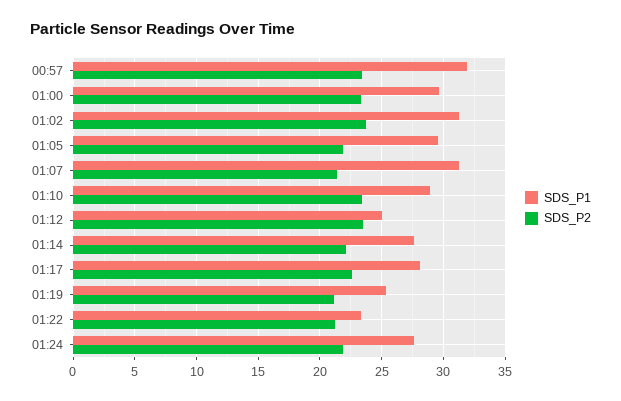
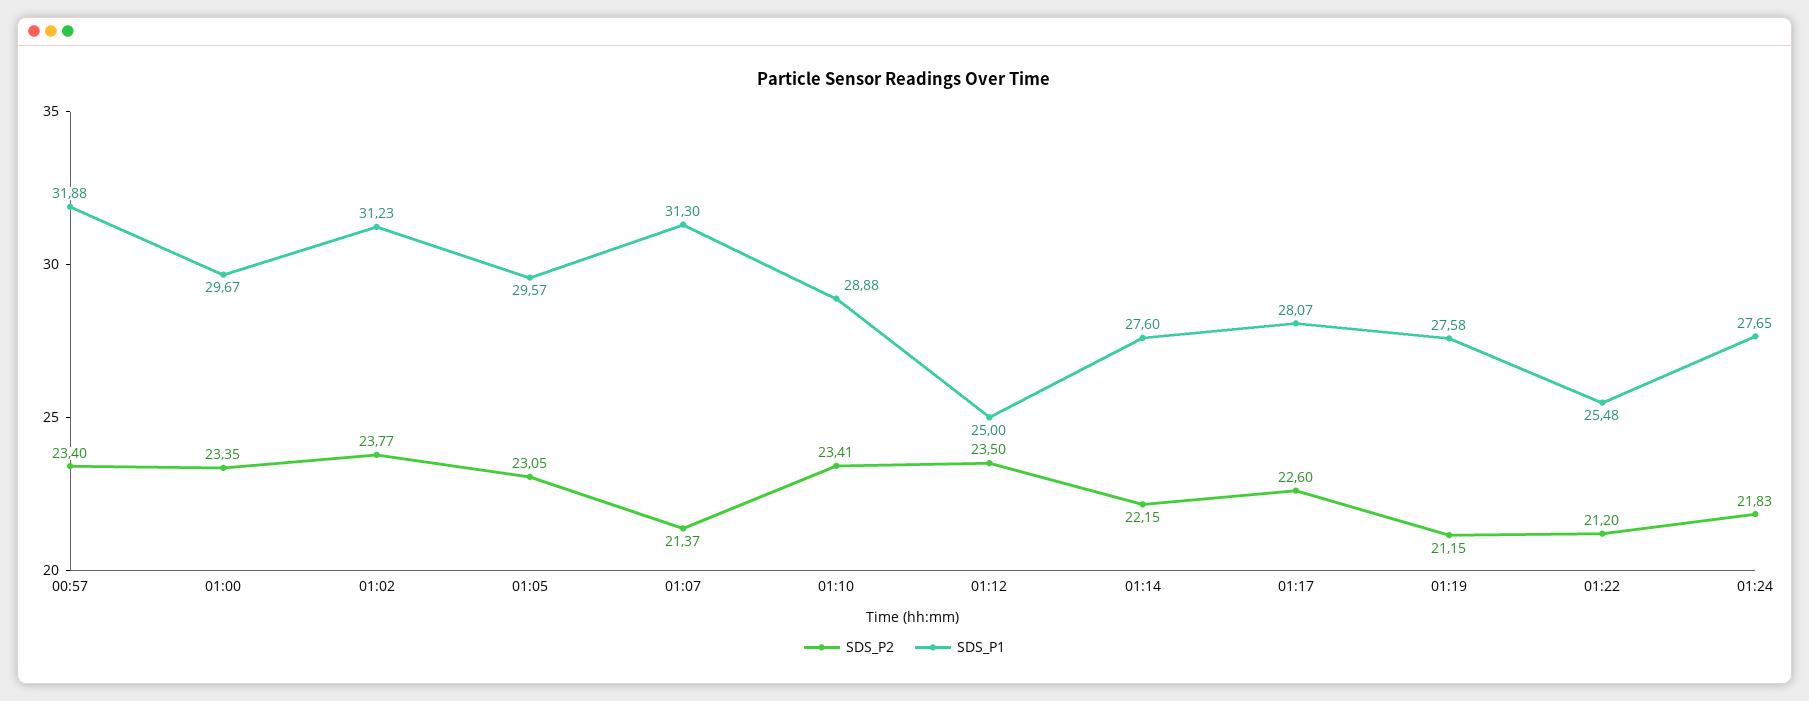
SDS_P2, 01:05: 22 -> 23.05
SDS_P1, 01:19: 25.5 -> 27.58
SDS_P1, 01:22: 23.5 -> 25.48

